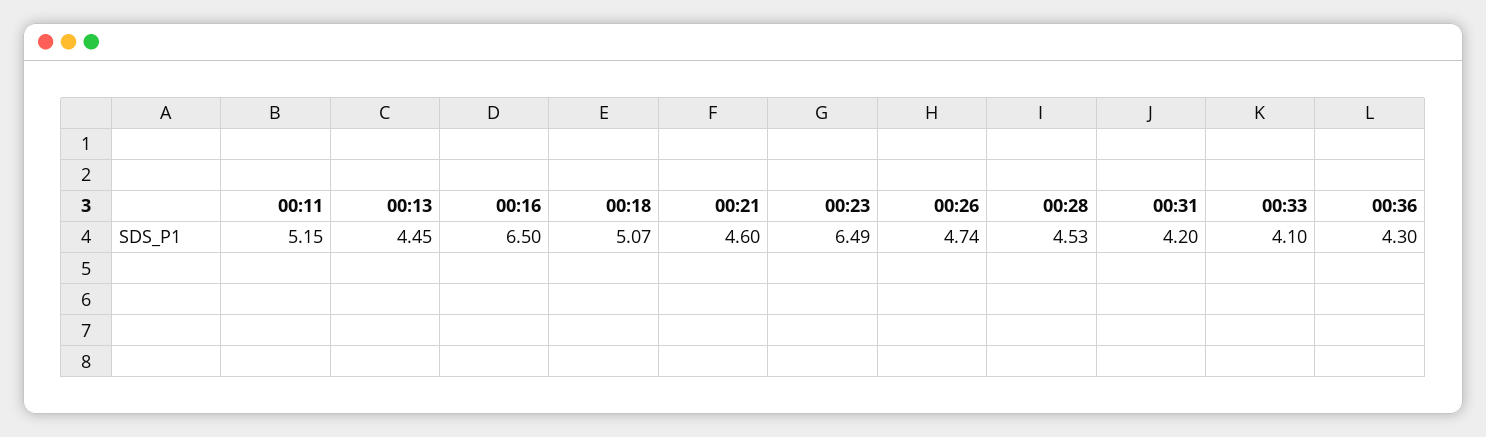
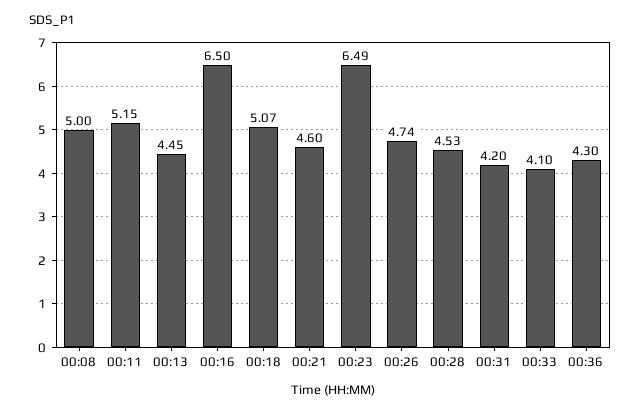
00:08: none -> 5

